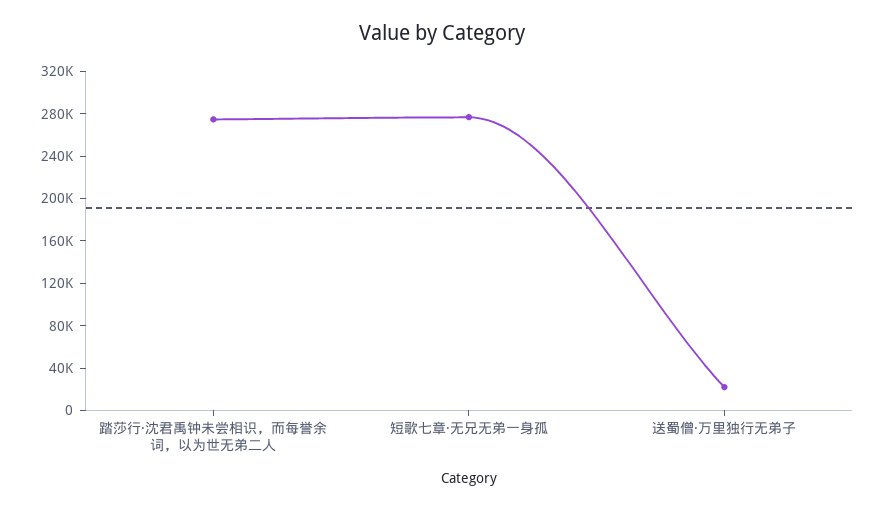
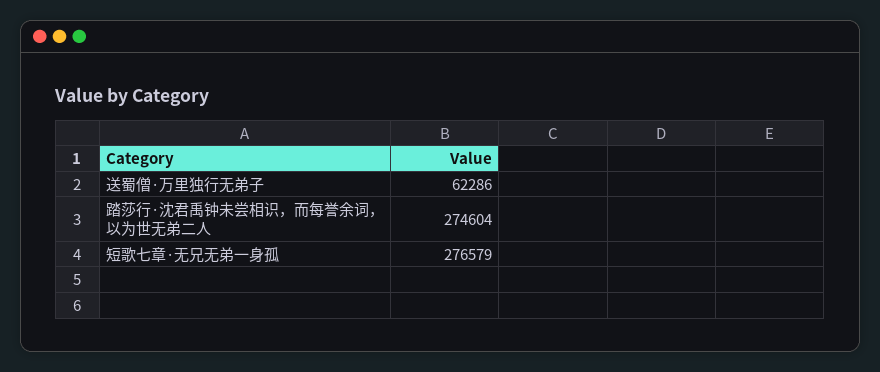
送蜀僧·万里独行无弟子: 20000 -> 62286

